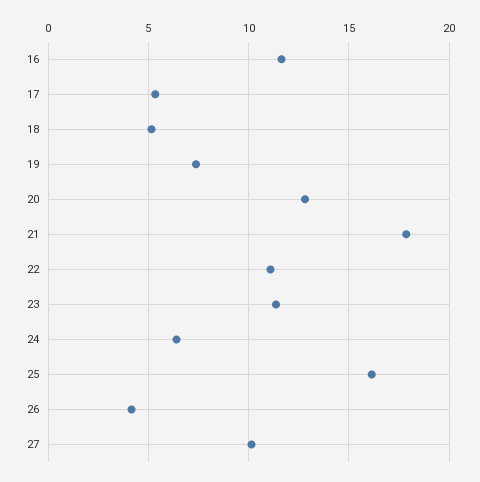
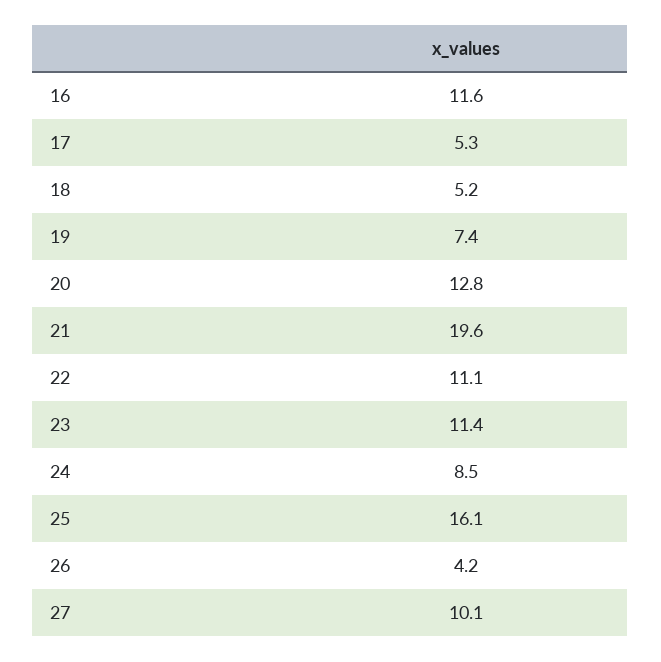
21: 18 -> 19.6
24: 6.5 -> 8.5

